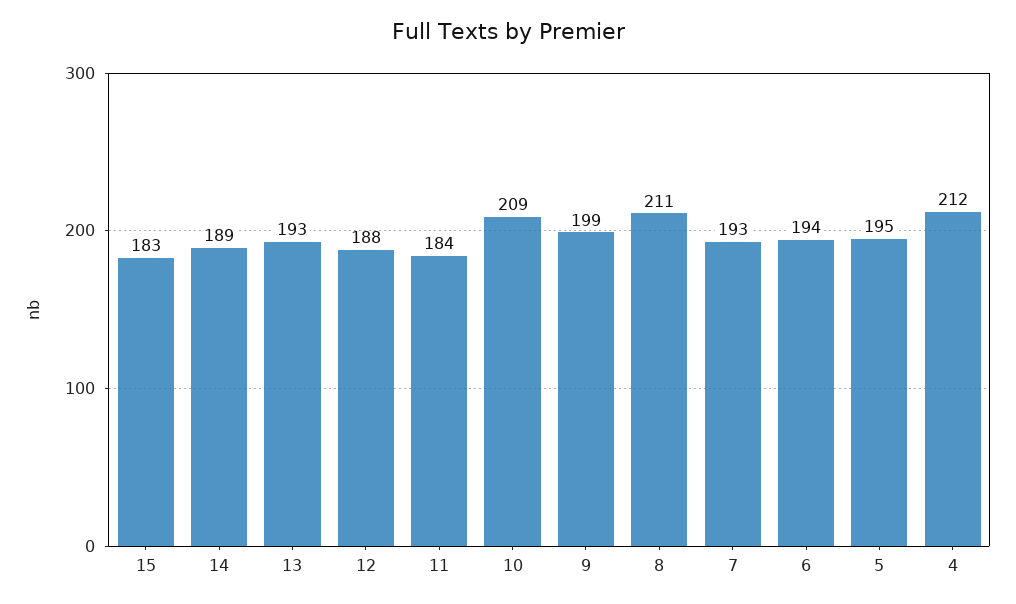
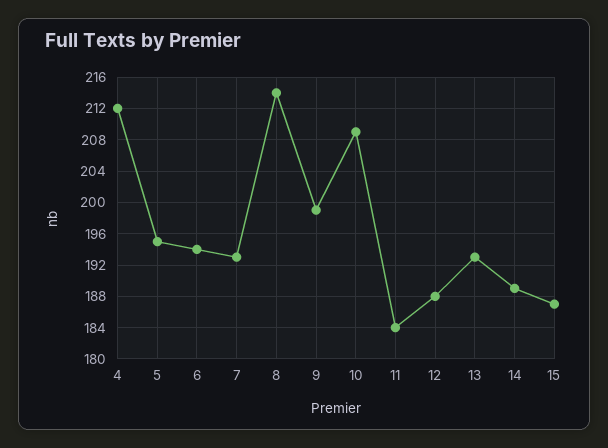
15: 183 -> 187
8: 211 -> 214

